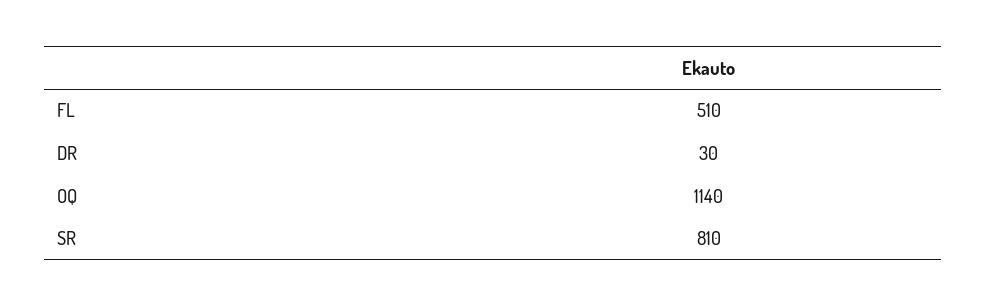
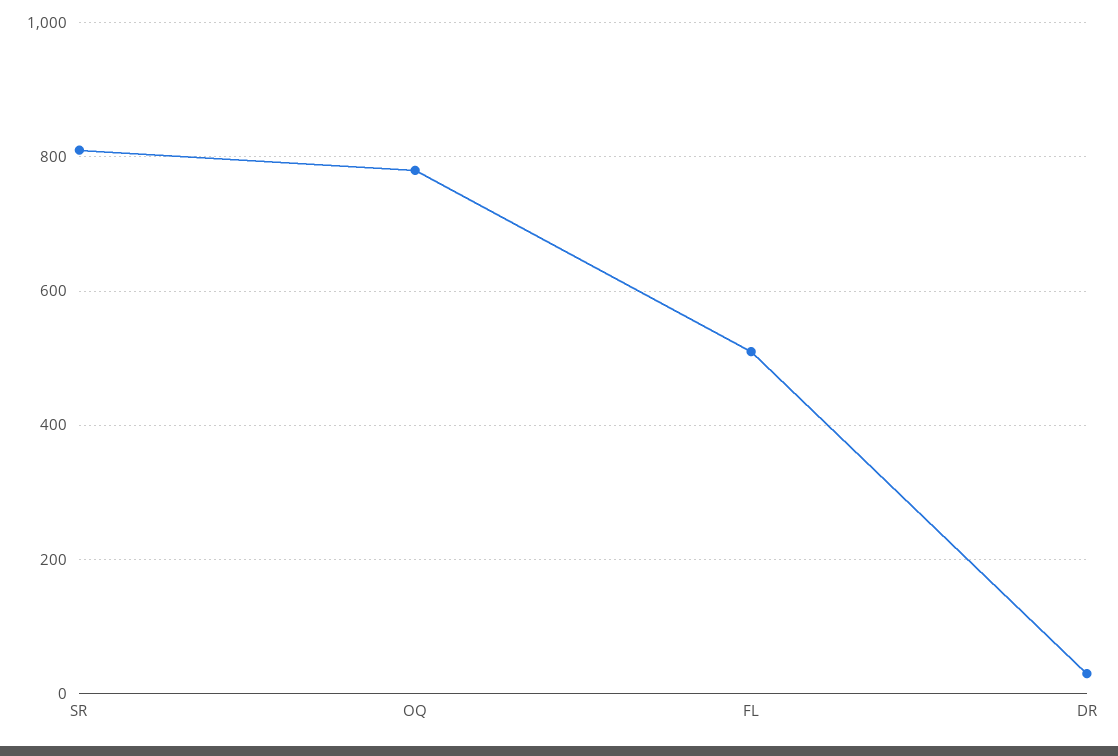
OQ: 1140 -> 780

